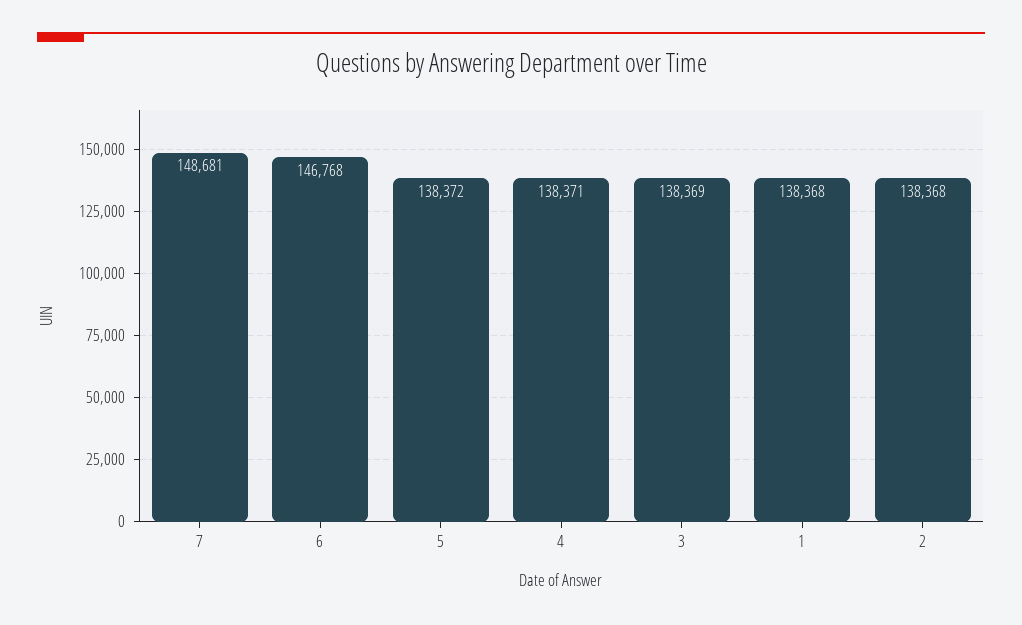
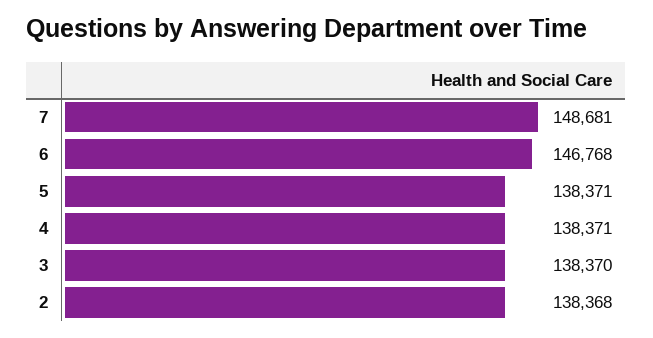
5: 138372 -> 138371
3: 138369 -> 138370
1: 138368 -> none

